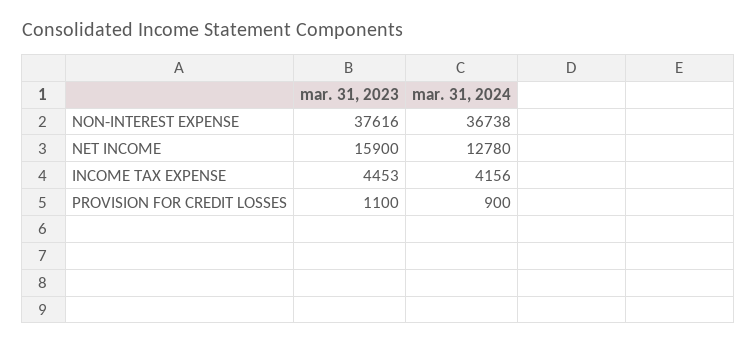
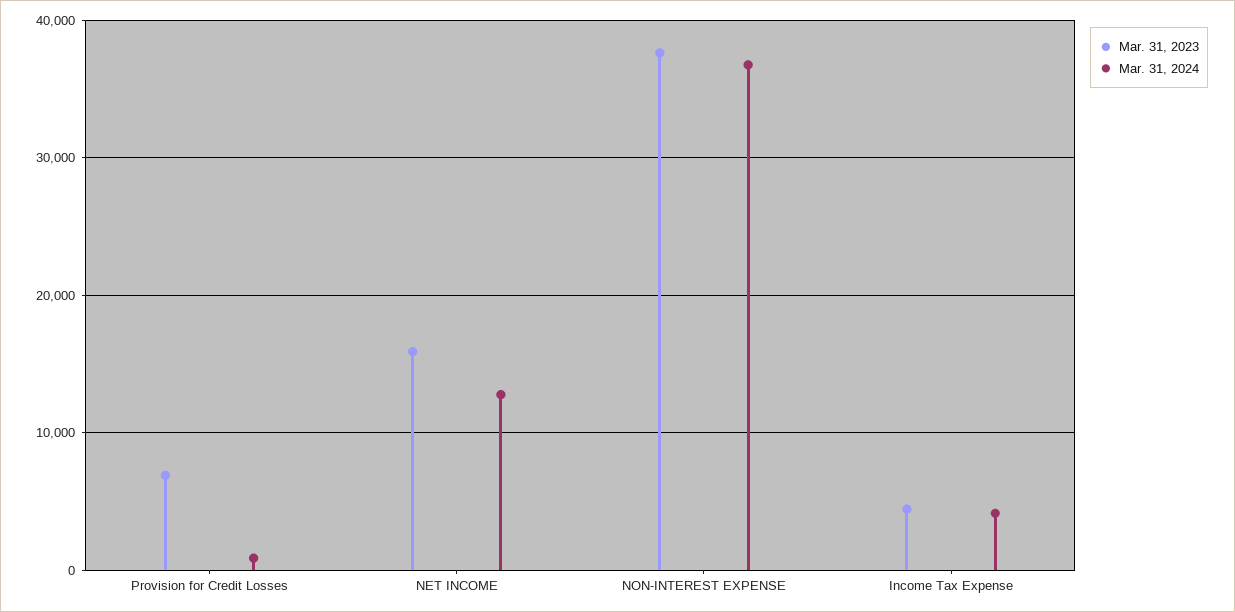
mar. 31, 2023, PROVISION FOR CREDIT LOSSES: 1100 -> 7000

